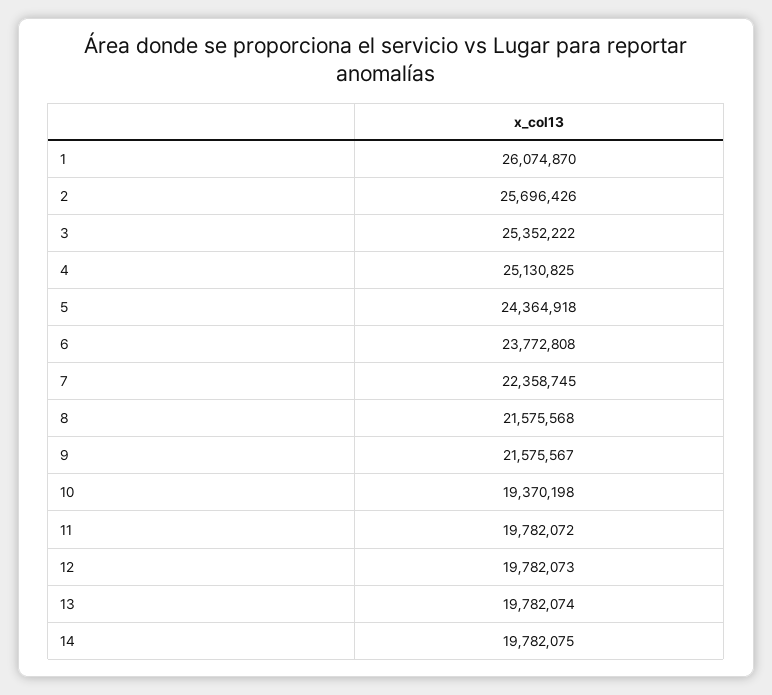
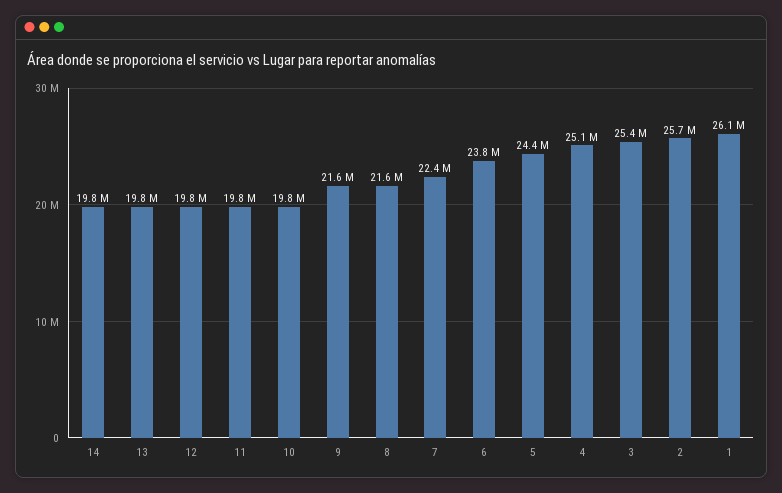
10: 19370198 -> 19800000

